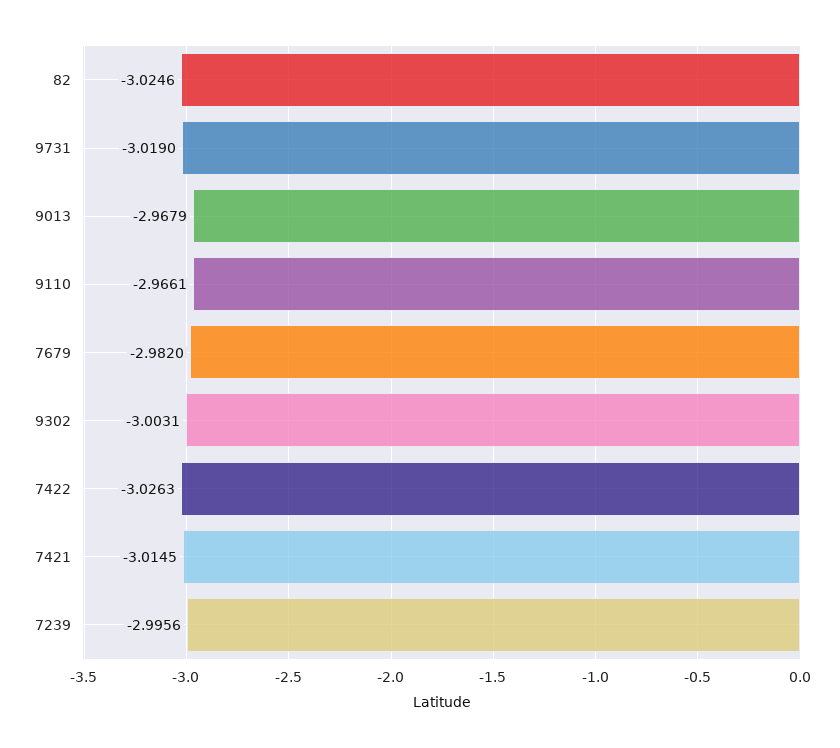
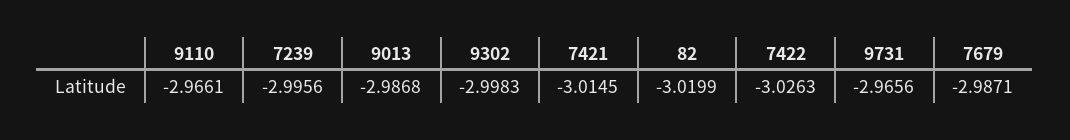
82: -3.0246 -> -3.0199
9731: -3.019 -> -2.9656
9013: -2.9679 -> -2.9868
7679: -2.982 -> -2.9871
9302: -3.0031 -> -2.9983

